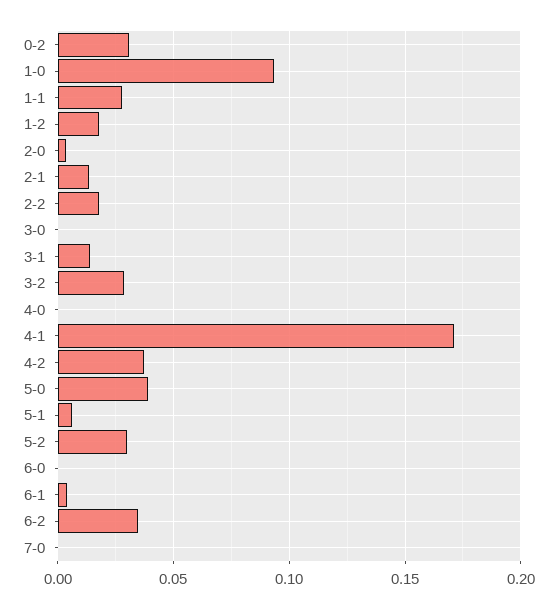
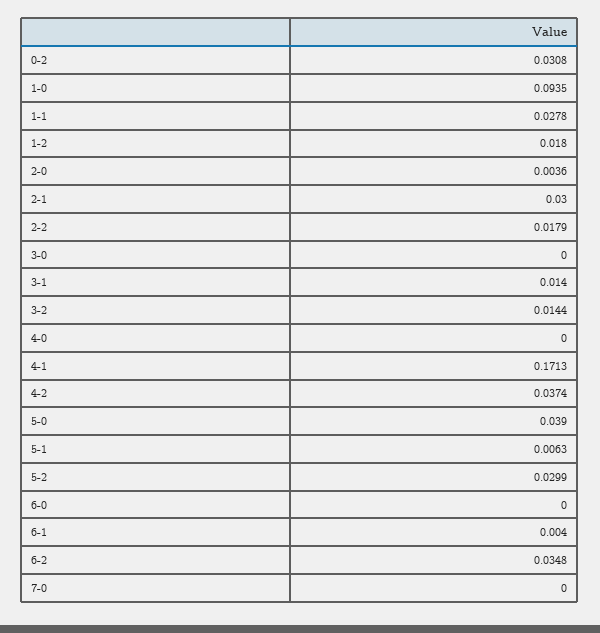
2-1: 0.015 -> 0.03
3-2: 0.03 -> 0.0144

